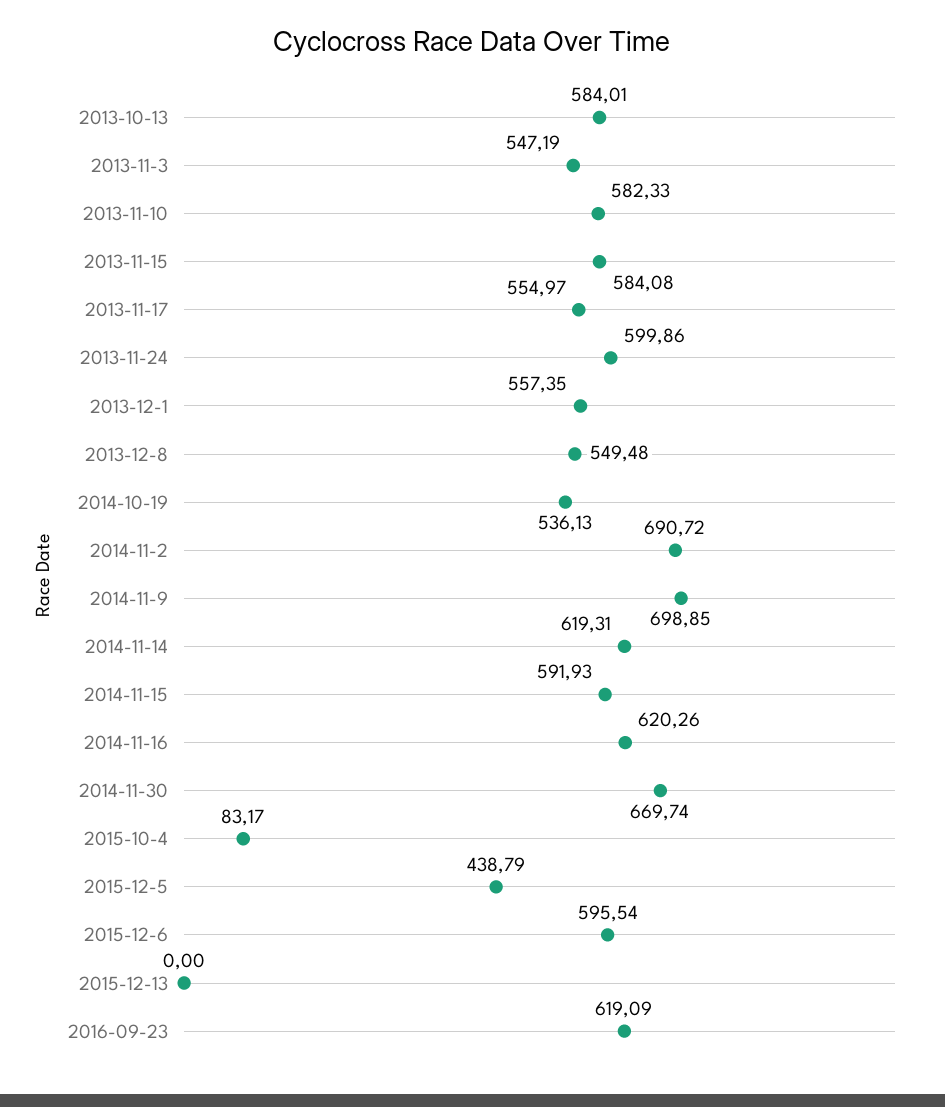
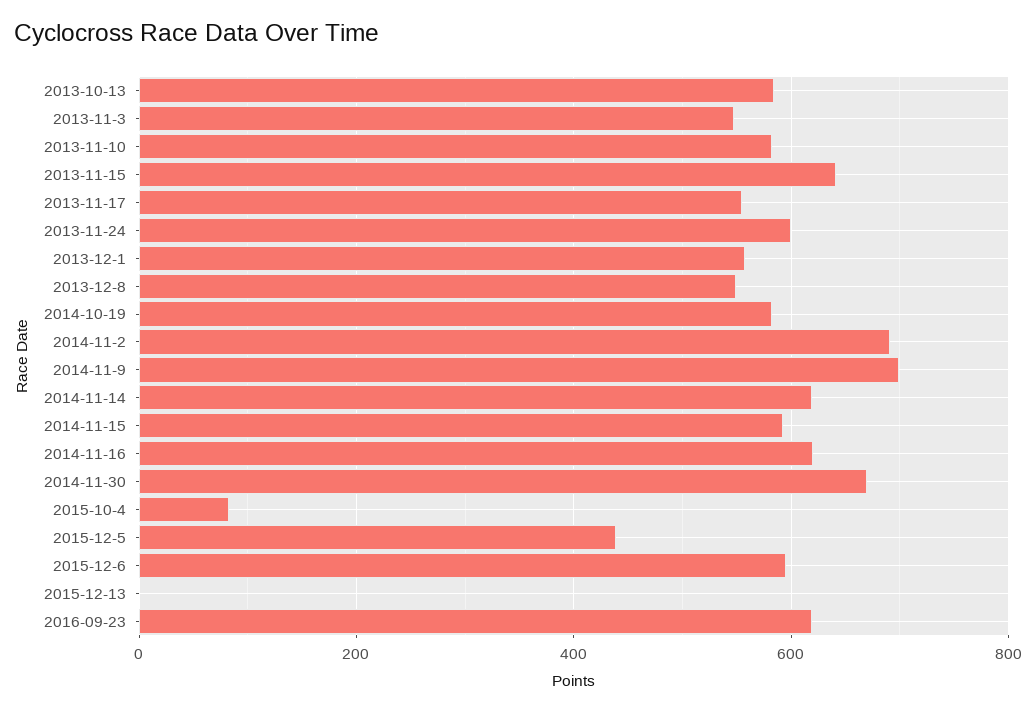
2013-11-15: 584.08 -> 640
2014-10-19: 536.13 -> 580

